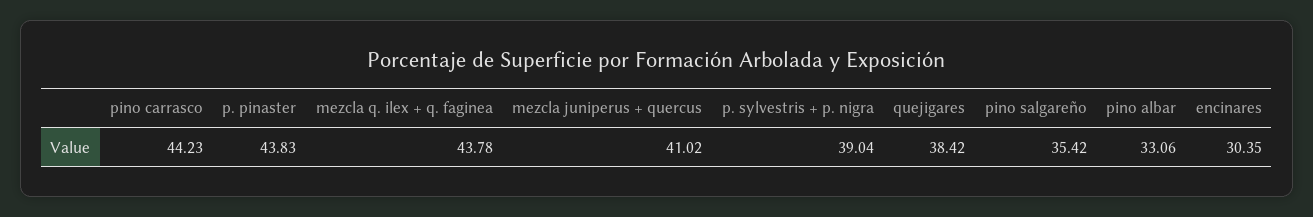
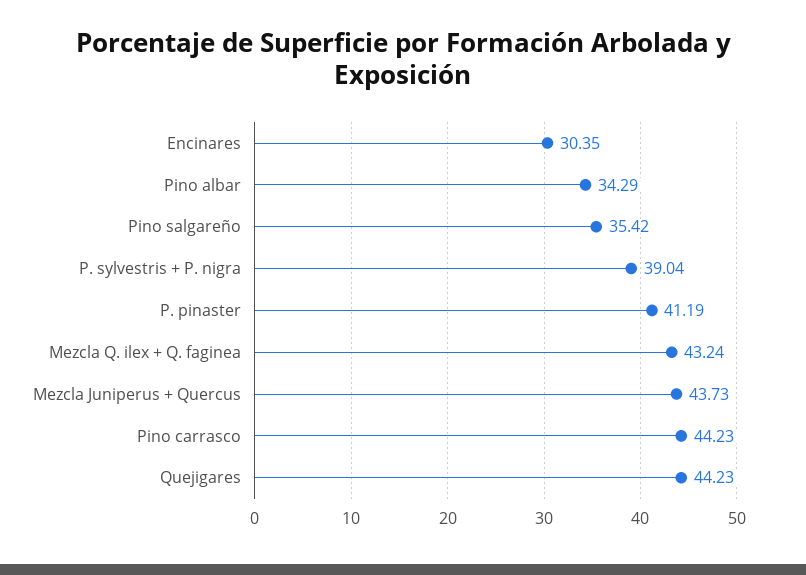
p. pinaster: 43.83 -> 41.19
mezcla q. ilex + q. faginea: 43.78 -> 43.24
mezcla juniperus + quercus: 41.02 -> 43.73
quejigares: 38.42 -> 44.23
pino albar: 33.06 -> 34.29

